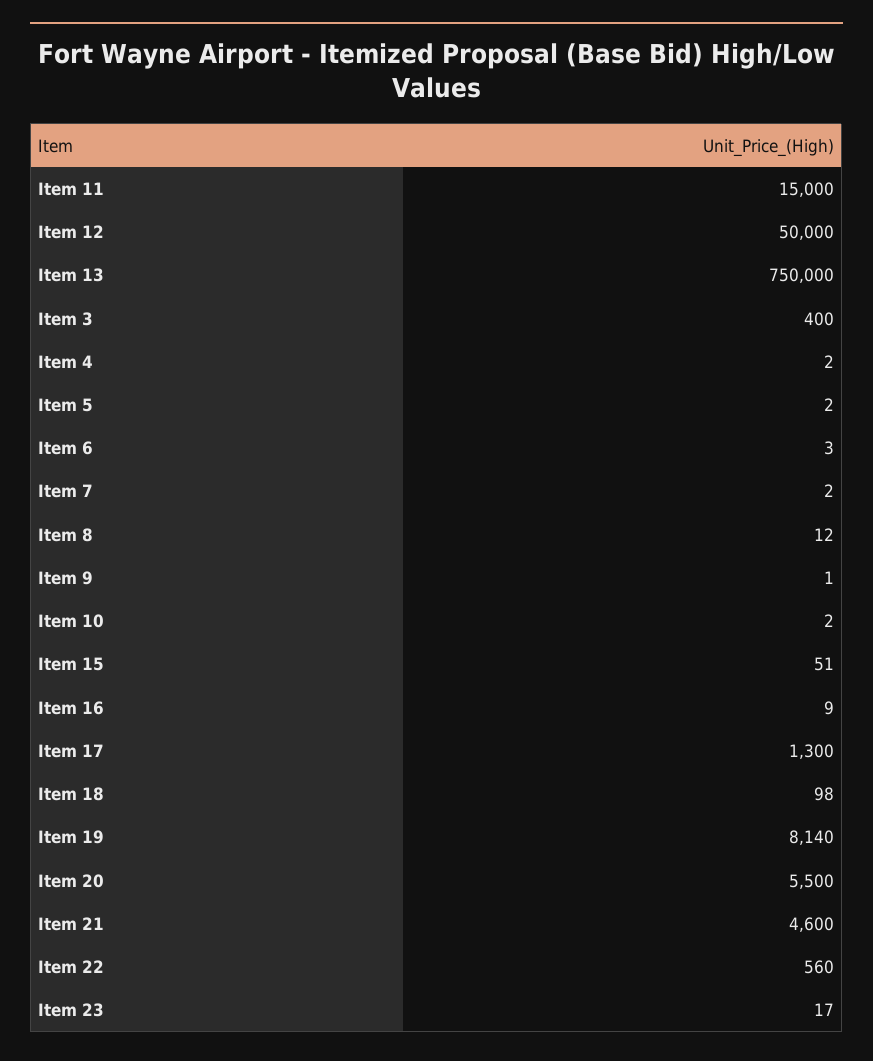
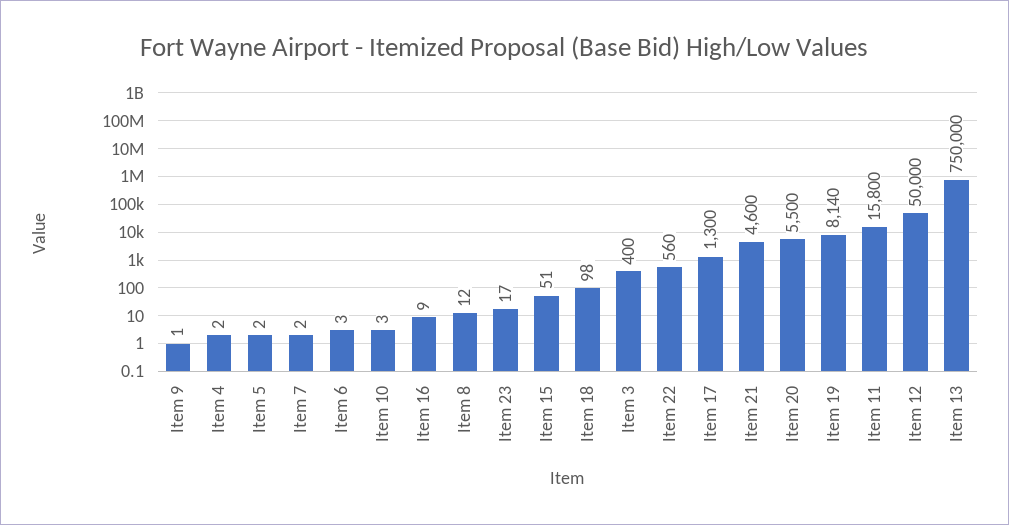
Item 11: 15000 -> 15800
Item 10: 2 -> 3

